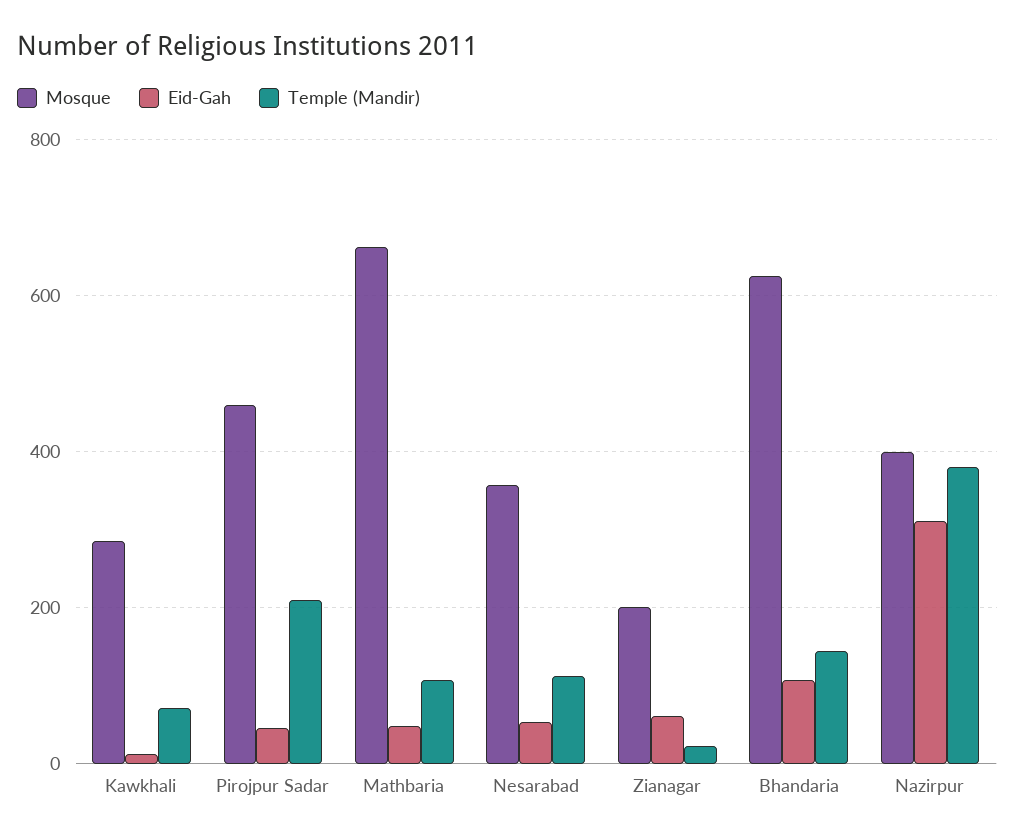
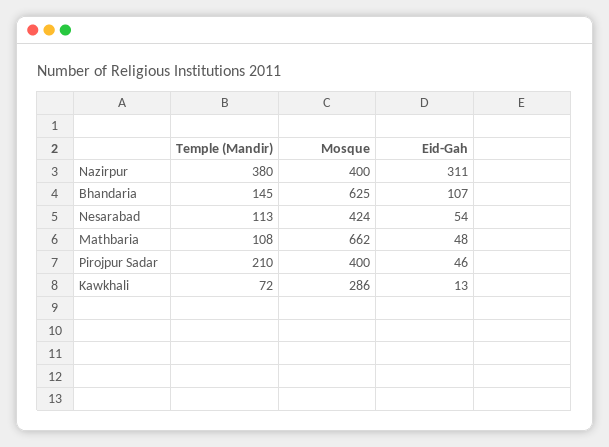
Mosque, Pirojpur Sadar: 460 -> 400
Mosque, Nesarabad: 360 -> 424
Mosque, Zianagar: 200 -> none
Eid-Gah, Zianagar: 60 -> none
Temple (Mandir), Zianagar: 20 -> none

